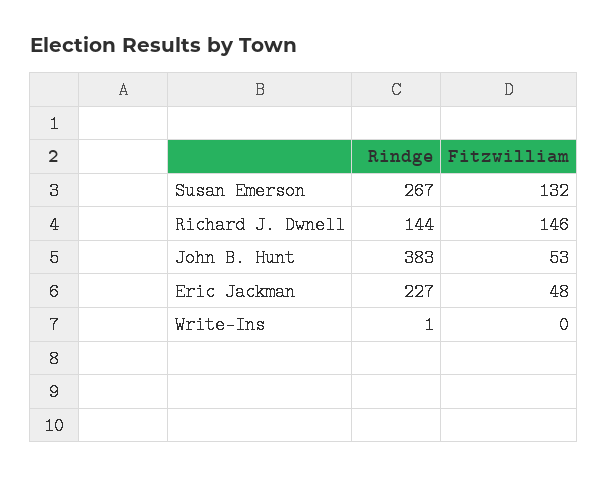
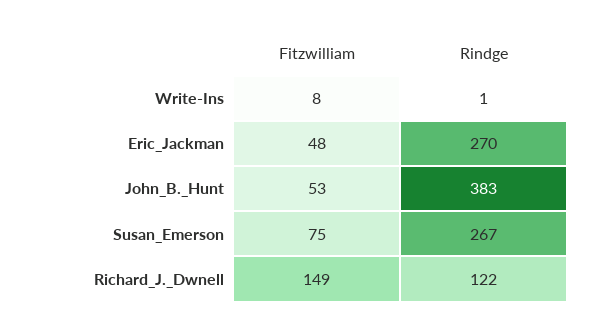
Fitzwilliam, Susan Emerson: 132 -> 75
Rindge, Richard J. Dwnell: 144 -> 122
Fitzwilliam, Richard J. Dwnell: 146 -> 149
Rindge, Eric Jackman: 227 -> 270
Fitzwilliam, Write-Ins: 0 -> 8

